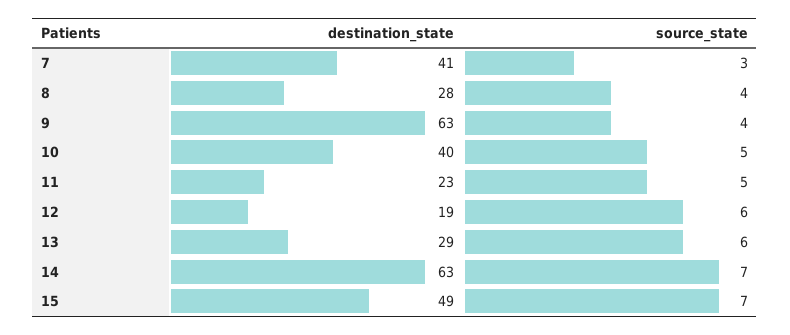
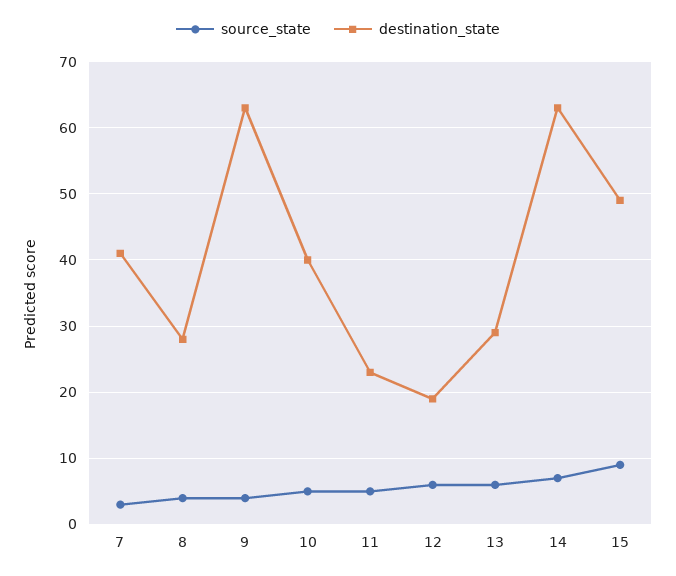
source_state, 15: 7 -> 9

